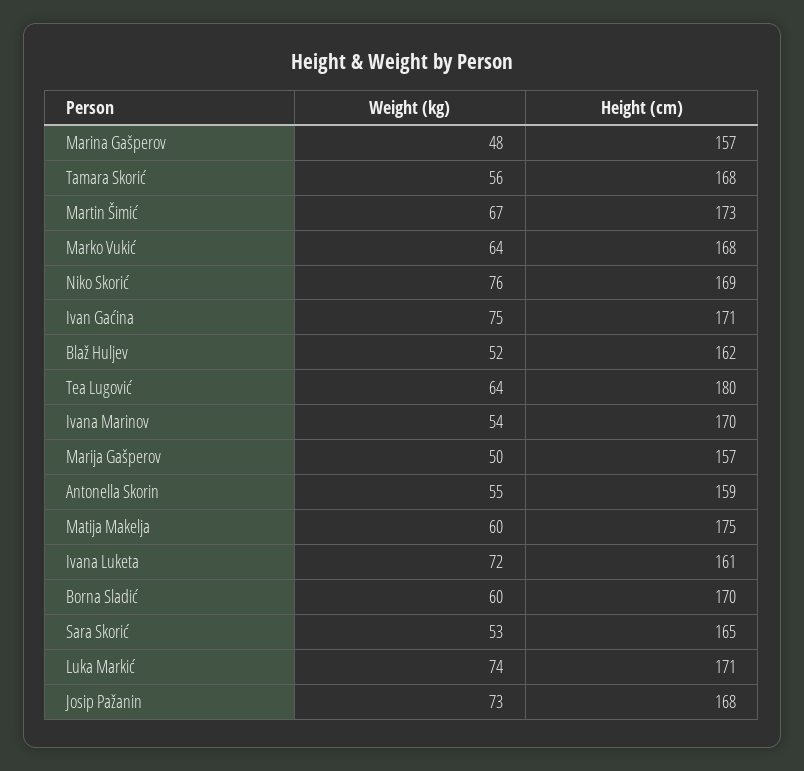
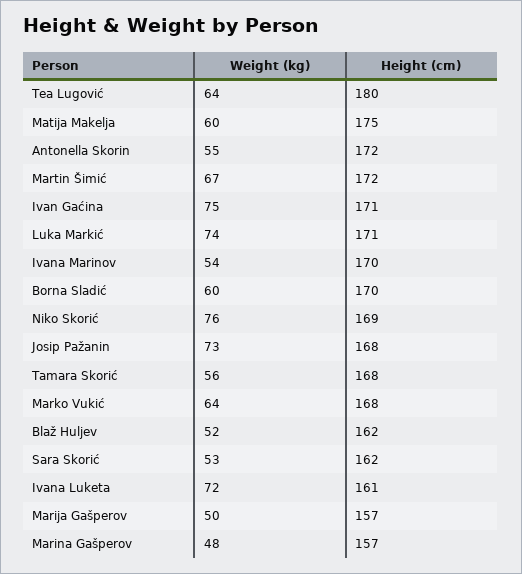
Height (cm), Martin Šimić: 173 -> 172
Height (cm), Antonella Skorin: 159 -> 172
Height (cm), Sara Skorić: 165 -> 162

